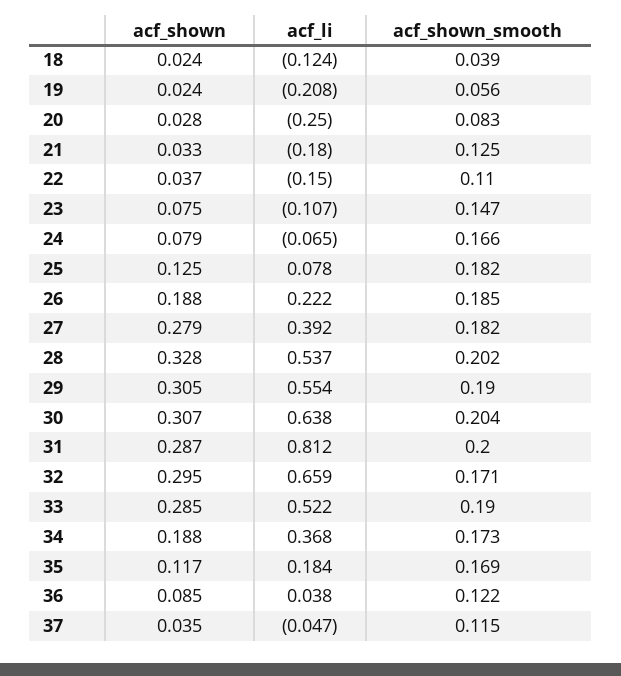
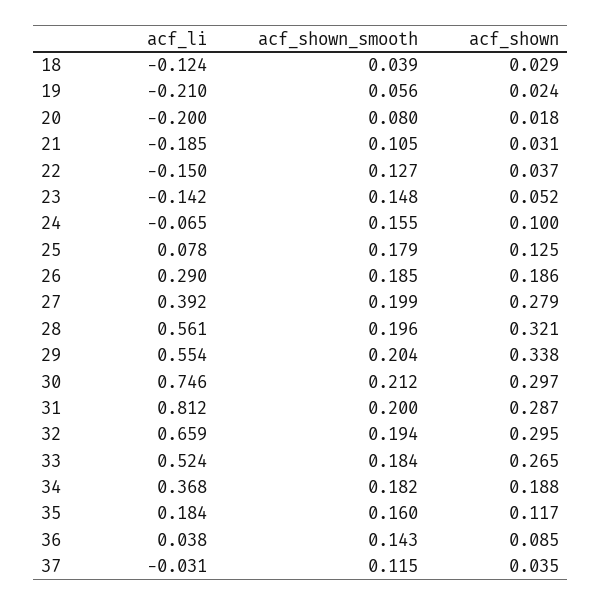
acf_shown, 18: 0.024 -> 0.029
acf_li, 19: -0.208 -> -0.21
acf_shown, 20: 0.028 -> 0.018
acf_li, 20: -0.25 -> -0.2
acf_shown_smooth, 20: 0.083 -> 0.08
acf_shown, 21: 0.033 -> 0.031
acf_li, 21: -0.18 -> -0.185
acf_shown_smooth, 21: 0.125 -> 0.105
acf_shown_smooth, 22: 0.11 -> 0.127
acf_shown, 23: 0.075 -> 0.052
acf_li, 23: -0.107 -> -0.142
acf_shown_smooth, 23: 0.147 -> 0.148
acf_shown, 24: 0.079 -> 0.1
acf_shown_smooth, 24: 0.166 -> 0.155
acf_shown_smooth, 25: 0.182 -> 0.179
acf_shown, 26: 0.188 -> 0.186
acf_li, 26: 0.222 -> 0.29
acf_shown_smooth, 27: 0.182 -> 0.199
acf_shown, 28: 0.328 -> 0.321
acf_li, 28: 0.537 -> 0.561
acf_shown_smooth, 28: 0.202 -> 0.196
acf_shown, 29: 0.305 -> 0.338
acf_shown_smooth, 29: 0.19 -> 0.204
acf_shown, 30: 0.307 -> 0.297
acf_li, 30: 0.638 -> 0.746
acf_shown_smooth, 30: 0.204 -> 0.212
acf_shown_smooth, 32: 0.171 -> 0.194
acf_shown, 33: 0.285 -> 0.265
acf_li, 33: 0.522 -> 0.524
acf_shown_smooth, 33: 0.19 -> 0.184
acf_shown_smooth, 34: 0.173 -> 0.182
acf_shown_smooth, 35: 0.169 -> 0.16
acf_shown_smooth, 36: 0.122 -> 0.143
acf_li, 37: -0.047 -> -0.031

